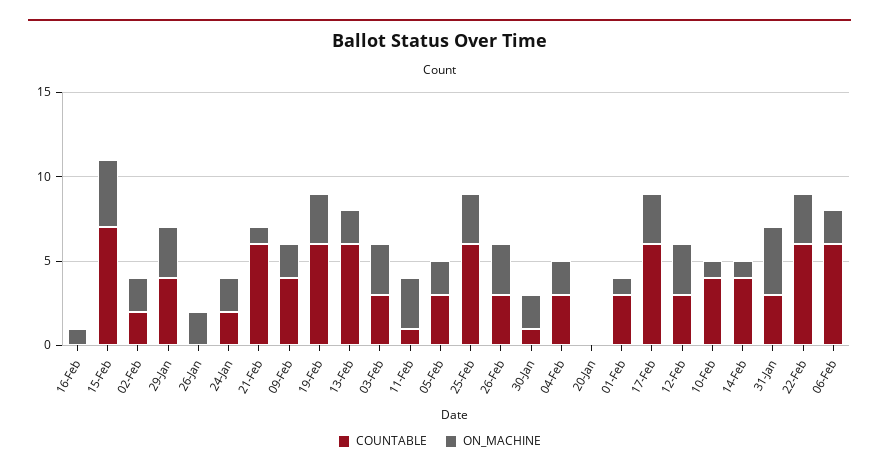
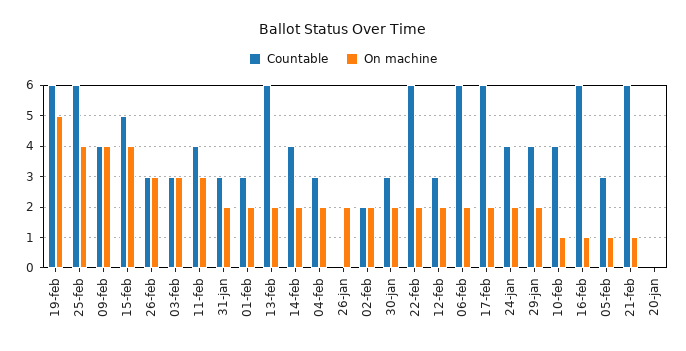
COUNTABLE, 16-Feb: 0 -> 6
COUNTABLE, 15-Feb: 7 -> 5
ON_MACHINE, 29-Jan: 3 -> 2
COUNTABLE, 24-Jan: 2 -> 4
ON_MACHINE, 09-Feb: 2 -> 4
ON_MACHINE, 19-Feb: 3 -> 5
COUNTABLE, 11-Feb: 1 -> 4
ON_MACHINE, 05-Feb: 2 -> 1
ON_MACHINE, 25-Feb: 3 -> 4
COUNTABLE, 30-Jan: 1 -> 3
ON_MACHINE, 01-Feb: 1 -> 2
ON_MACHINE, 17-Feb: 3 -> 2
ON_MACHINE, 12-Feb: 3 -> 2
ON_MACHINE, 14-Feb: 1 -> 2
ON_MACHINE, 31-Jan: 4 -> 2
ON_MACHINE, 22-Feb: 3 -> 2

